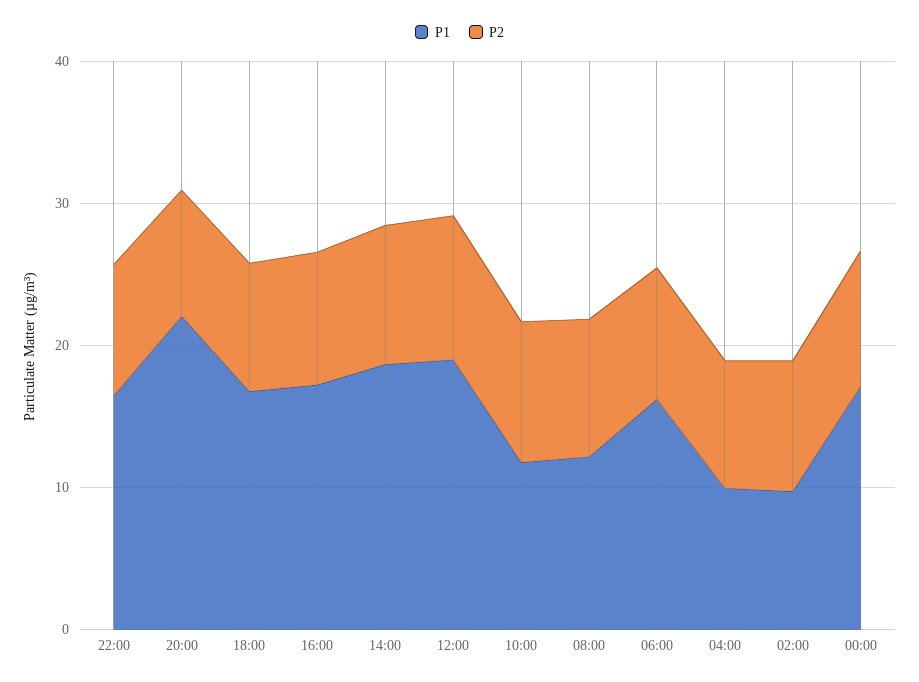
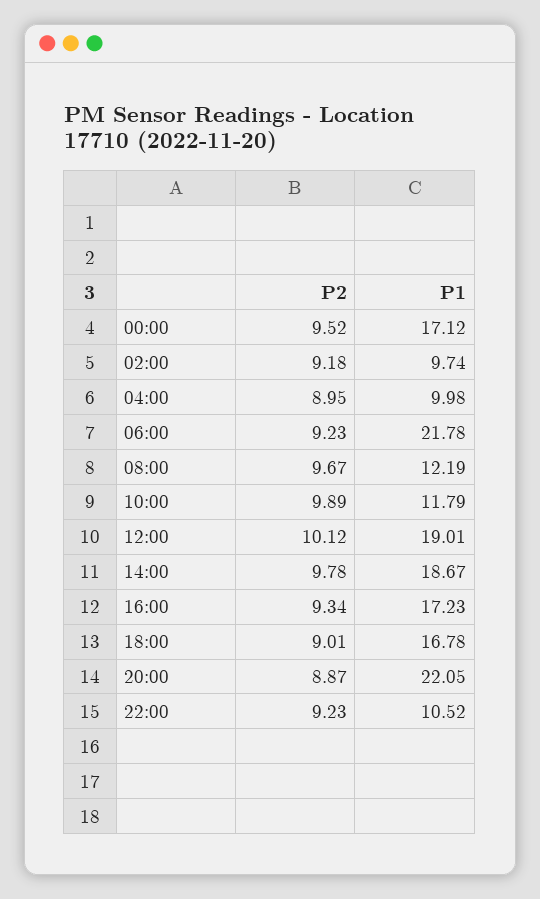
P1, 22:00: 16 -> 10.52
P1, 06:00: 16 -> 21.78

